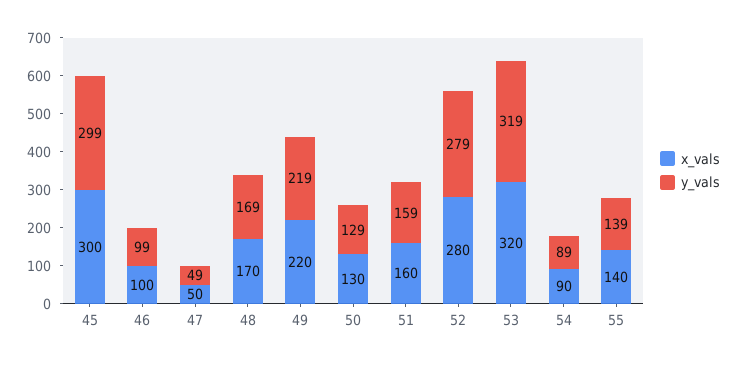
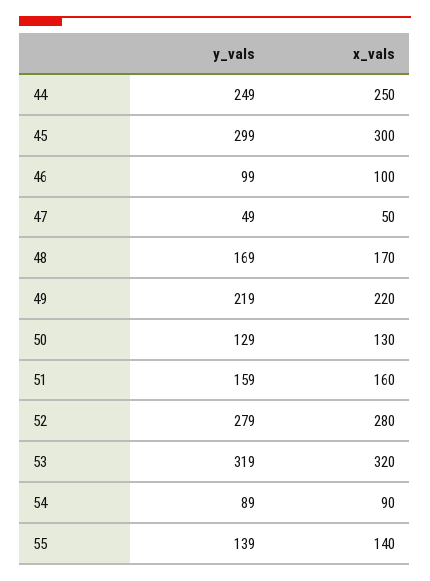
y_vals, 44: none -> 249
x_vals, 44: none -> 250

